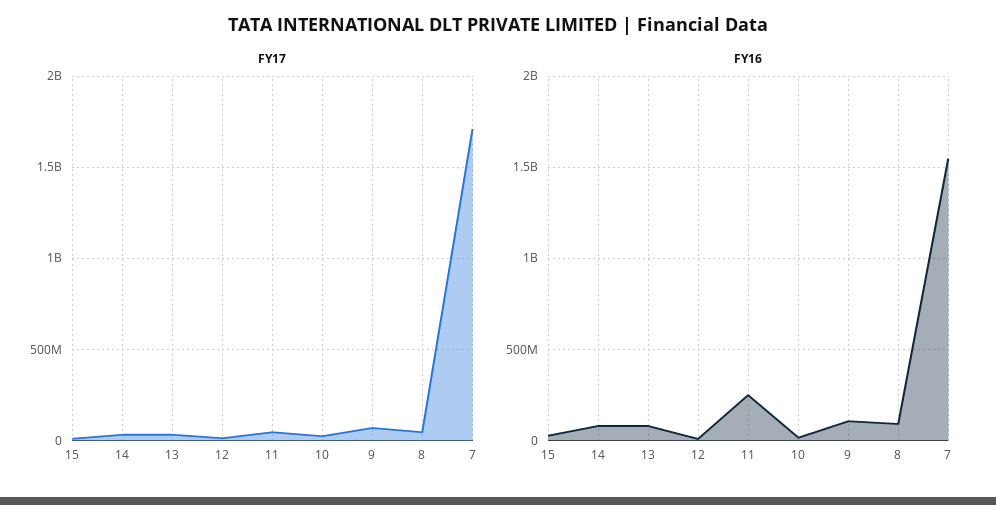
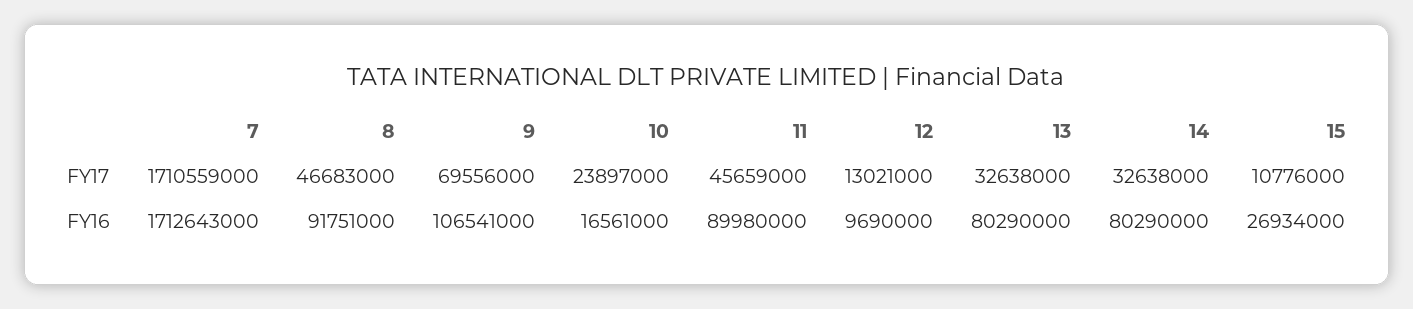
FY16, 11: 250000000 -> 89980000
FY16, 7: 1550000000 -> 1712643000

